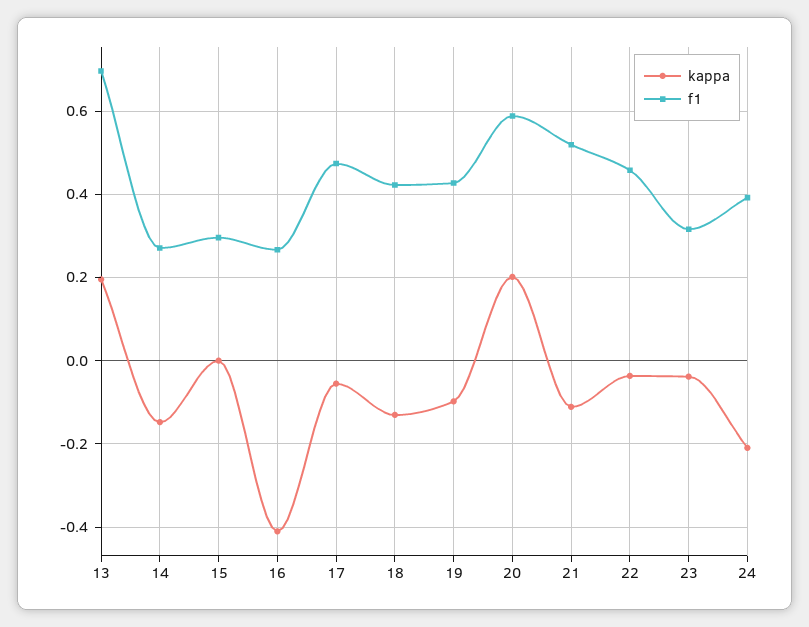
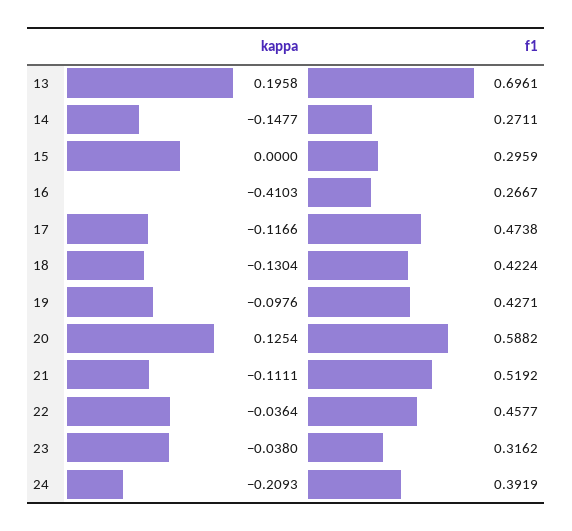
kappa, 17: -0.06 -> -0.1166
kappa, 20: 0.2 -> 0.1254

